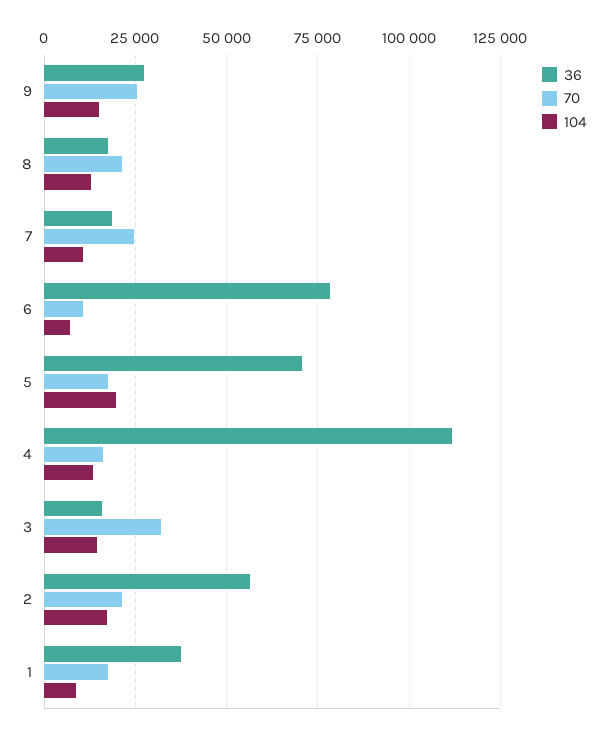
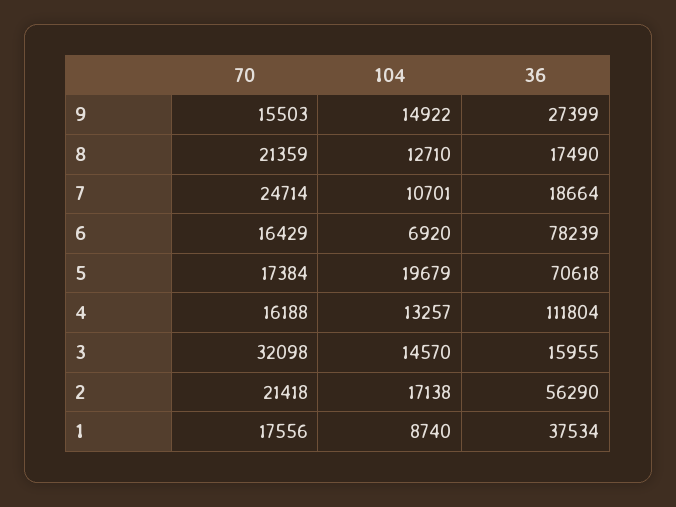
70, 9: 25000 -> 15503
70, 6: 10000 -> 16429

